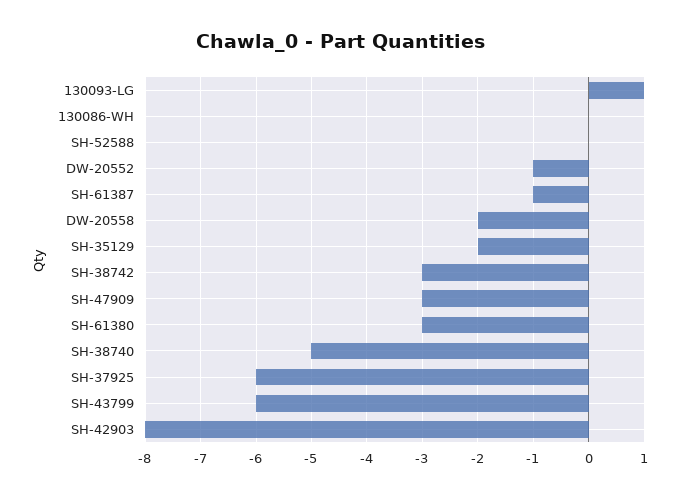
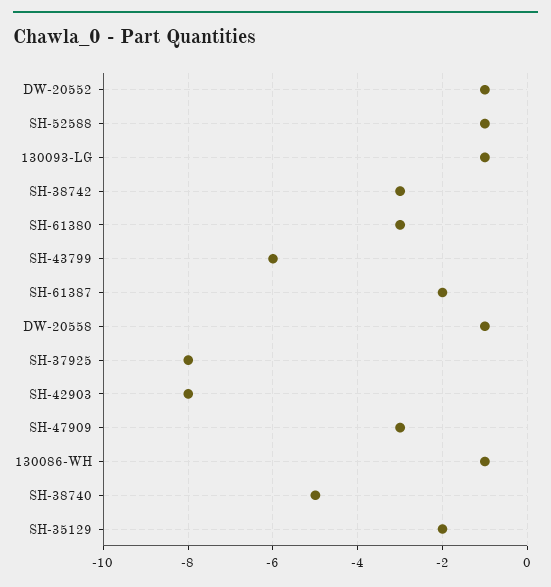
130093-LG: 1 -> -1
130086-WH: 0 -> -1
SH-52588: 0 -> -1
SH-61387: -1 -> -2
DW-20558: -2 -> -1
SH-37925: -6 -> -8

